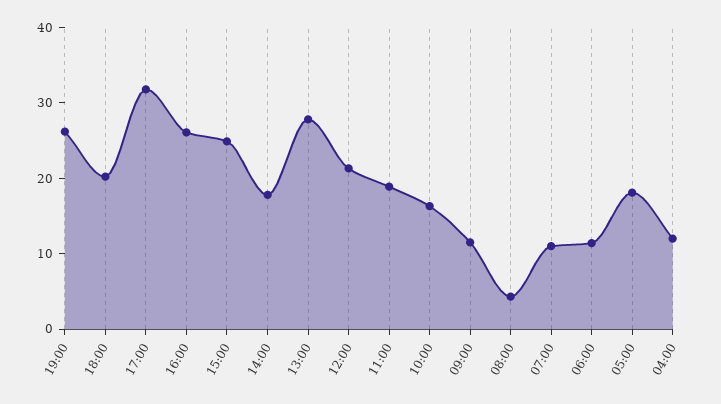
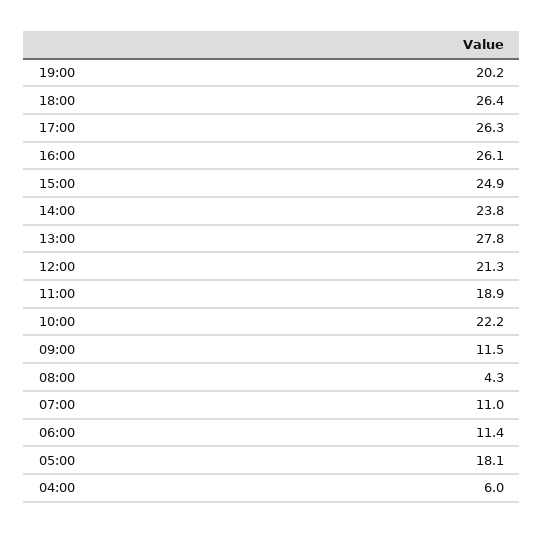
19:00: 26 -> 20.2
18:00: 20 -> 26.4
17:00: 32 -> 26.3
14:00: 18 -> 23.8
10:00: 16 -> 22.2
04:00: 12 -> 6

